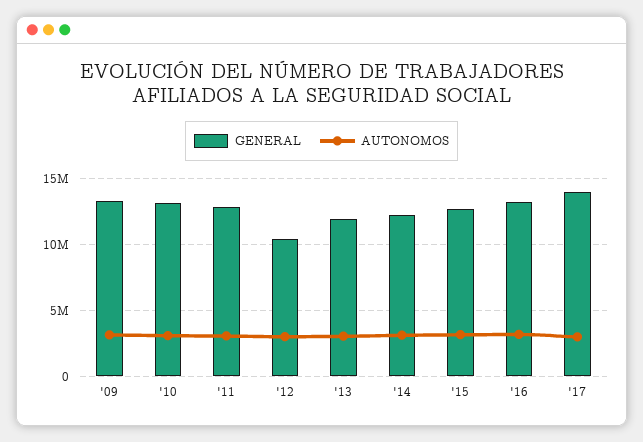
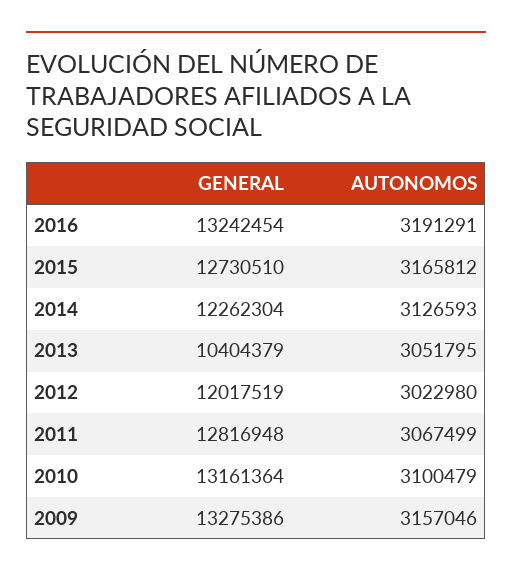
GENERAL, '12: 10500000 -> 12017519
GENERAL, '13: 12000000 -> 10404379
GENERAL, '17: 14000000 -> none
AUTONOMOS, '17: 3000000 -> none

